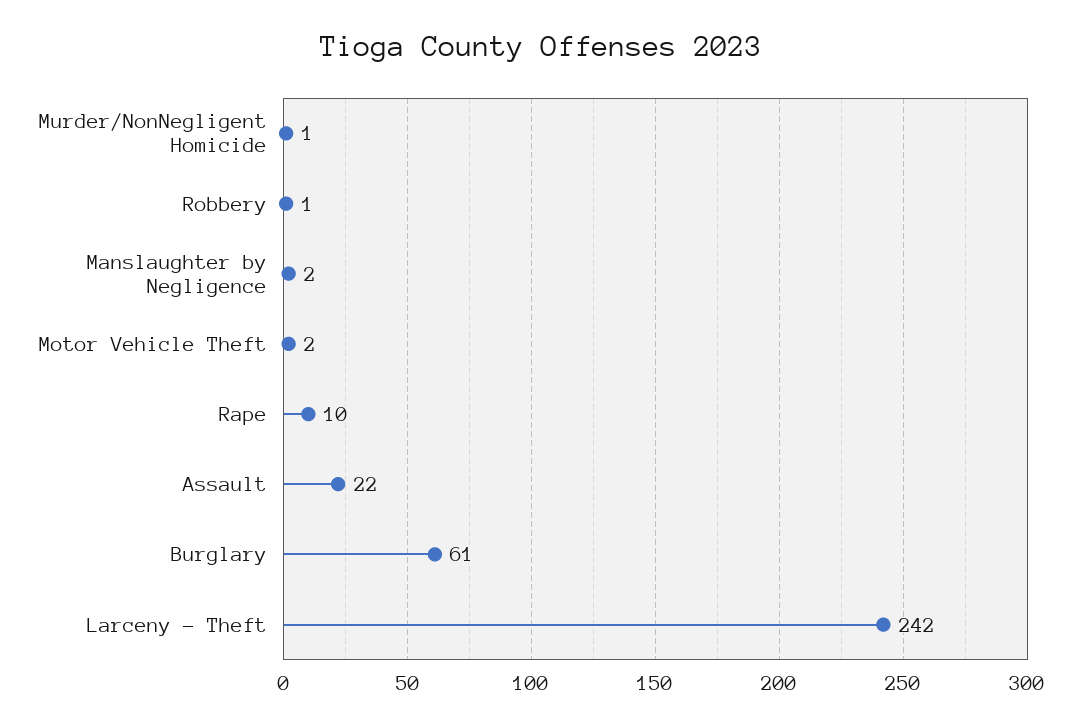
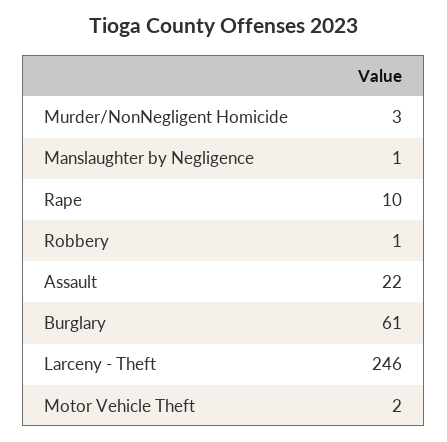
Murder/NonNegligent Homicide: 1 -> 3
Manslaughter by Negligence: 2 -> 1
Larceny - Theft: 242 -> 246

